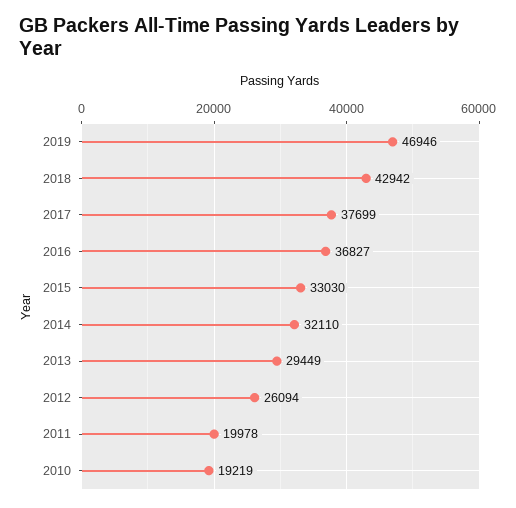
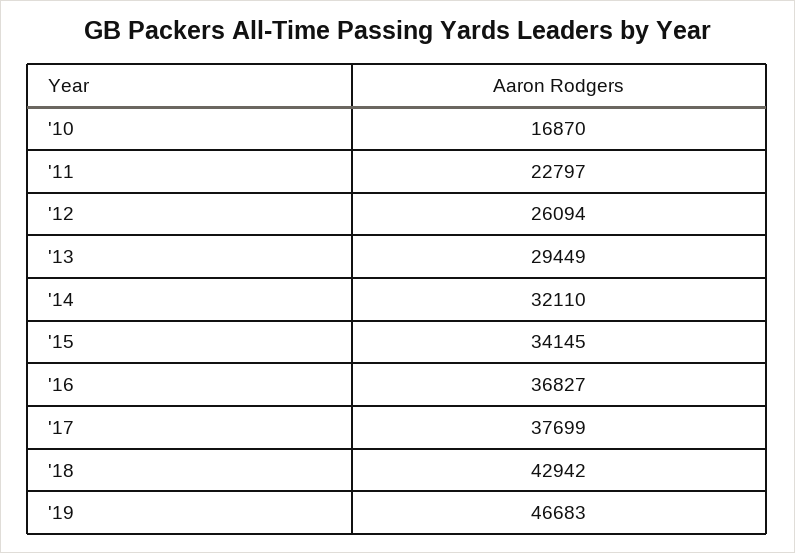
2019: 46946 -> 46683
2015: 33030 -> 34145
2011: 19978 -> 22797
2010: 19219 -> 16870

